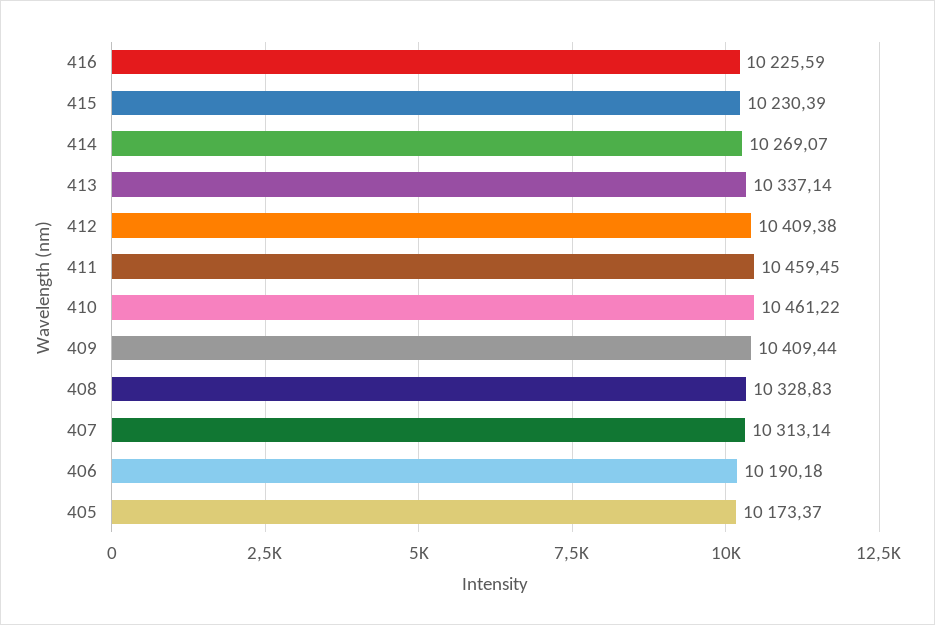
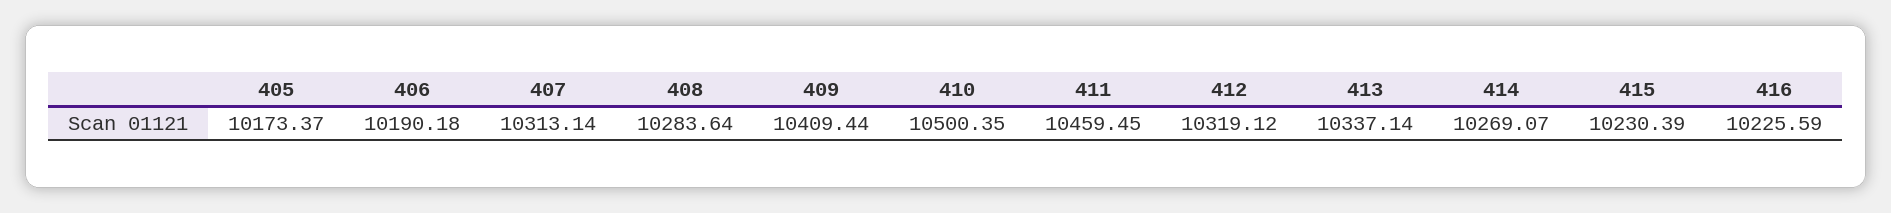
412: 10409.38 -> 10319.12
410: 10461.22 -> 10500.35
408: 10328.83 -> 10283.64

